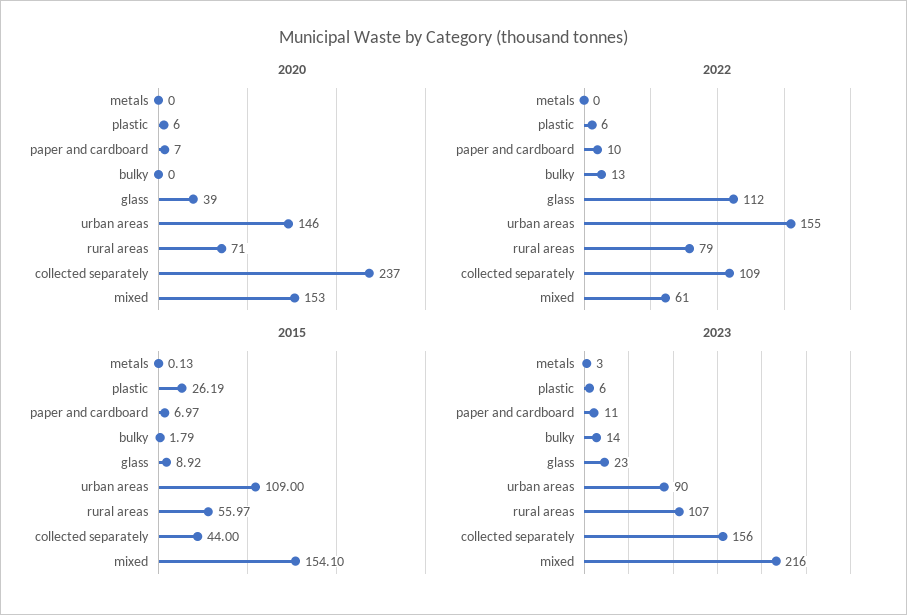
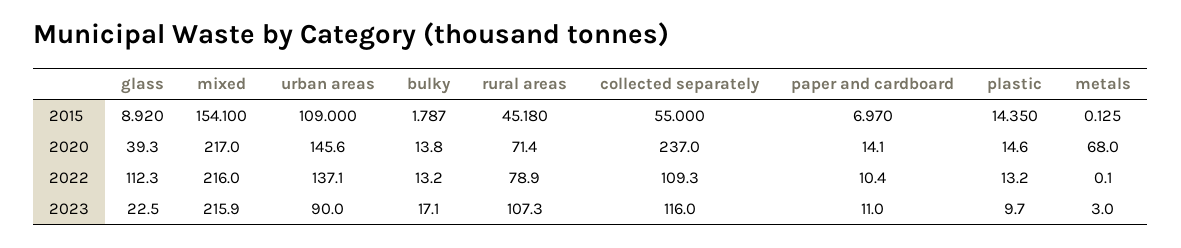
2020, metals: 0 -> 68
2020, plastic: 6 -> 14.6
2020, paper and cardboard: 7 -> 14.1
2020, bulky: 0 -> 13.8
2020, mixed: 153 -> 217
2022, plastic: 6 -> 13.2
2022, urban areas: 155 -> 137.1
2022, mixed: 61 -> 216
2015, plastic: 26.19 -> 14.35
2015, rural areas: 55.97 -> 45.18
2015, collected separately: 44 -> 55
2023, plastic: 6 -> 9.7
2023, bulky: 14 -> 17.1
2023, collected separately: 156 -> 116

